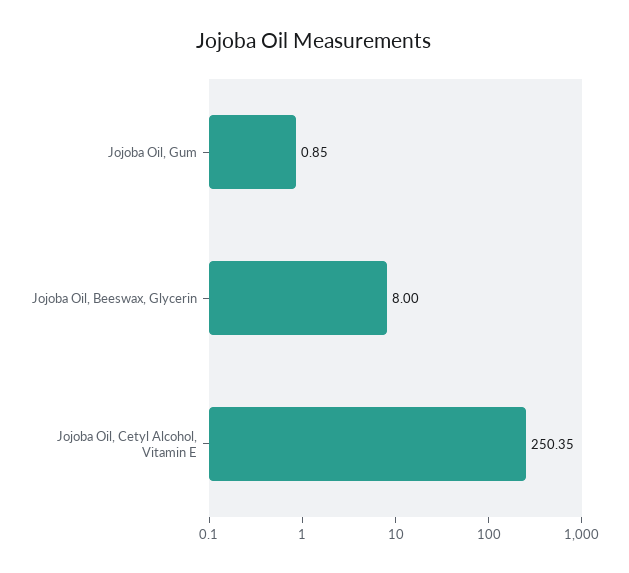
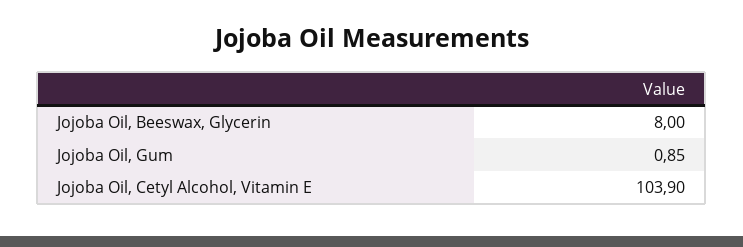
Jojoba Oil, Cetyl Alcohol, Vitamin E: 250.35 -> 103.9

